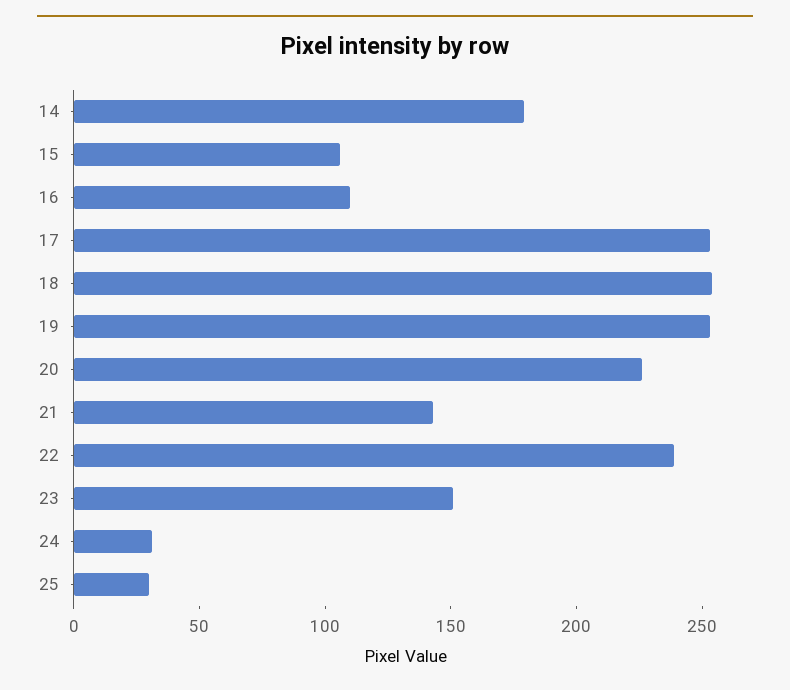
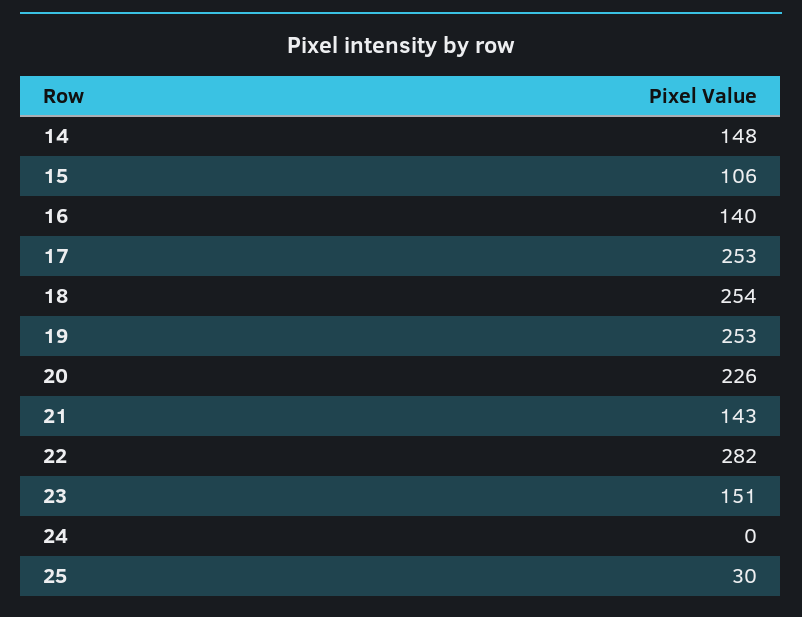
14: 180 -> 148
16: 110 -> 140
22: 240 -> 282
24: 30 -> 0

